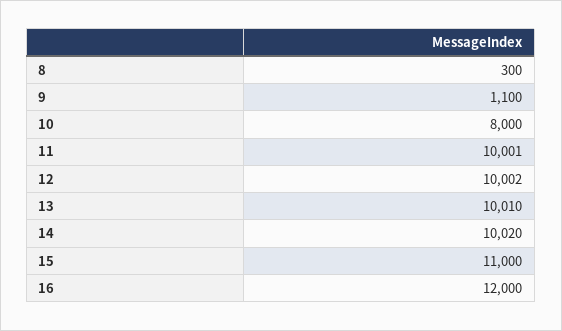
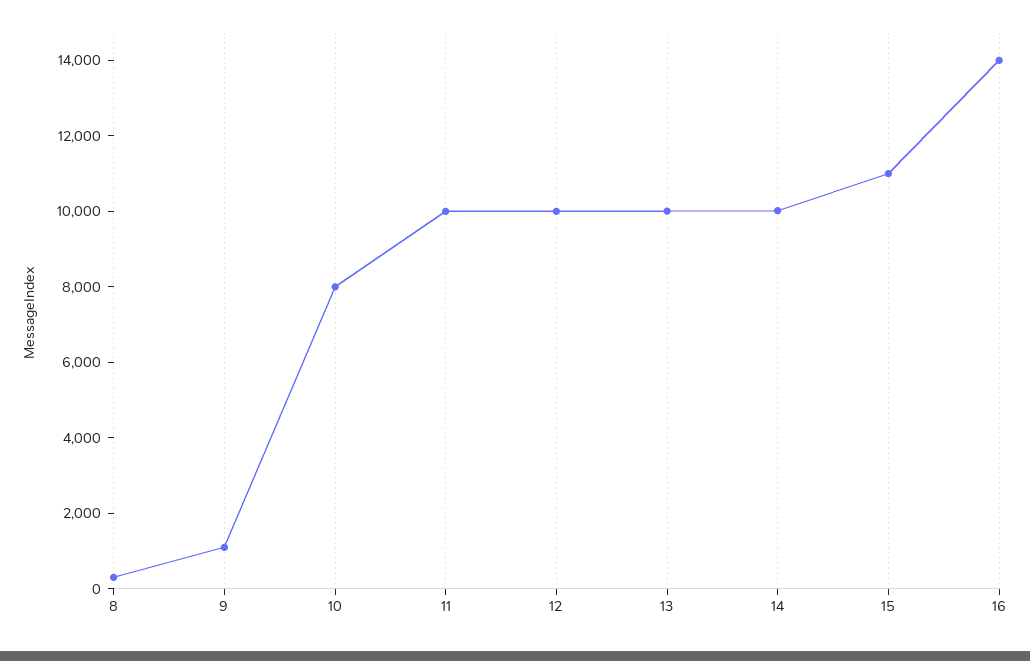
16: 12000 -> 14000

